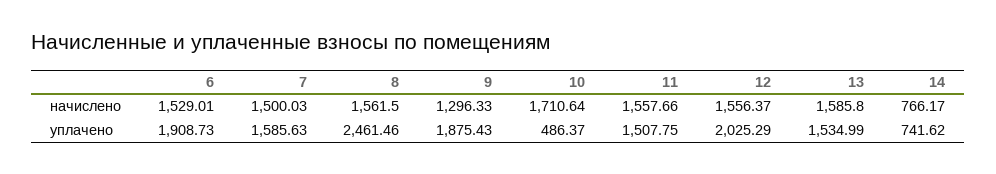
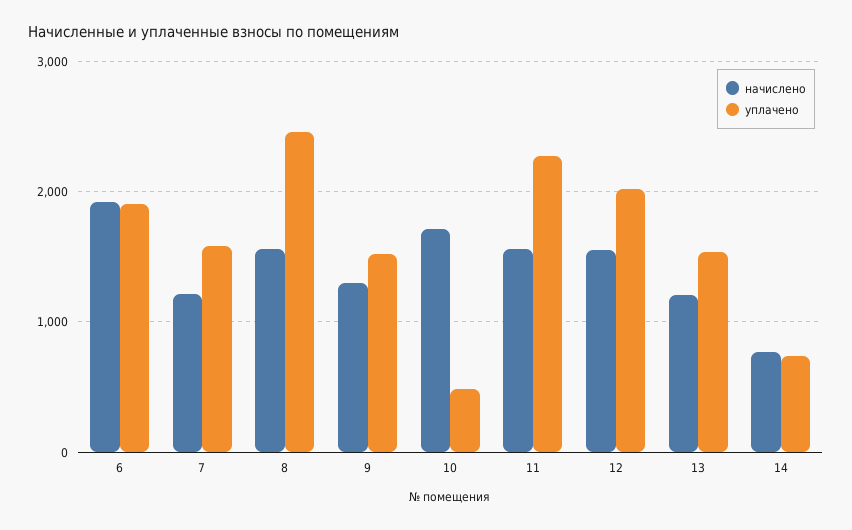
начислено, 6: 1529.01 -> 1900
начислено, 7: 1500.03 -> 1200
начислено, 13: 1585.8 -> 1200
уплачено, 9: 1875.43 -> 1500
уплачено, 11: 1507.75 -> 2300

